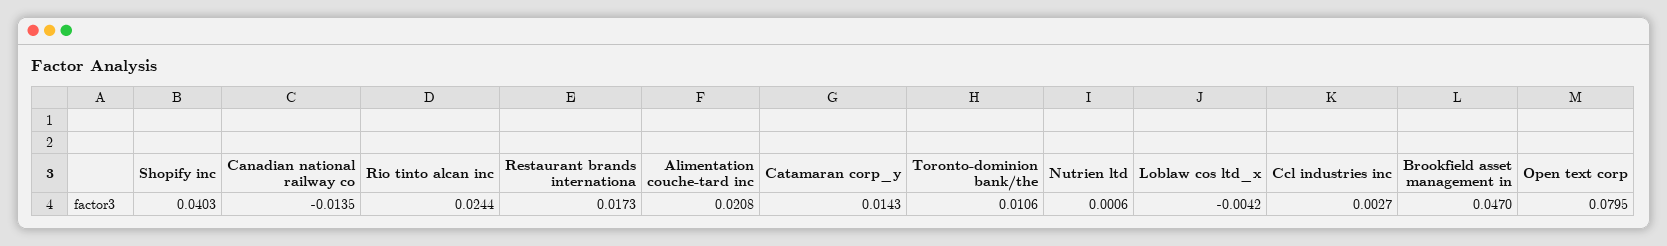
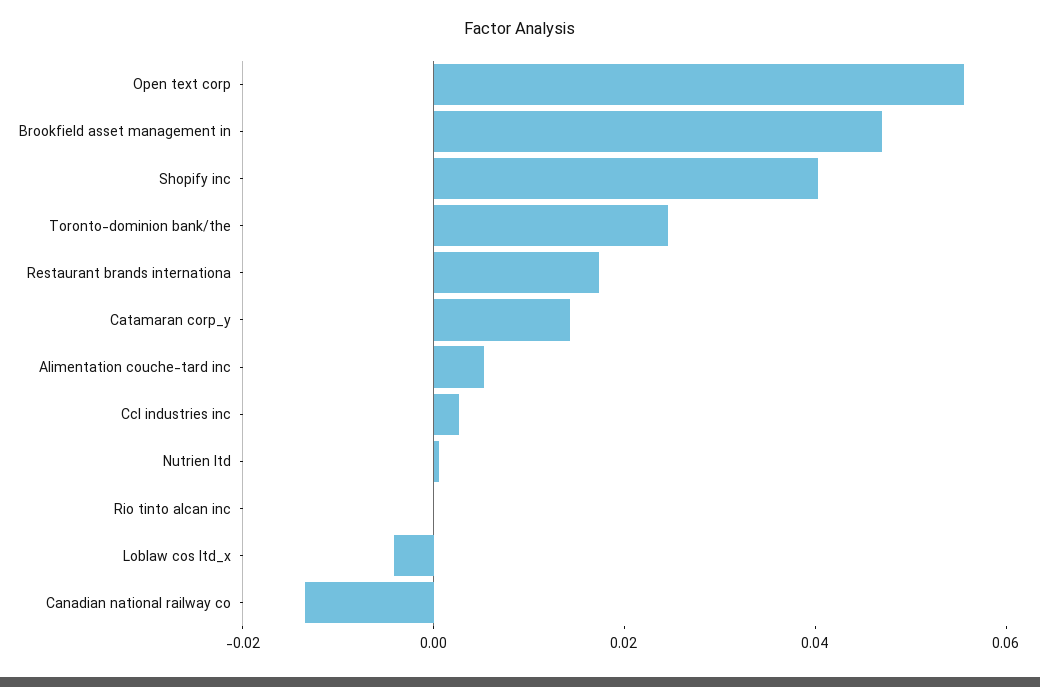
Rio tinto alcan inc: 0.0244 -> 0
Alimentation couche-tard inc: 0.0208 -> 0.005
Toronto-dominion bank/the: 0.0106 -> 0.025
Open text corp: 0.0795 -> 0.055

